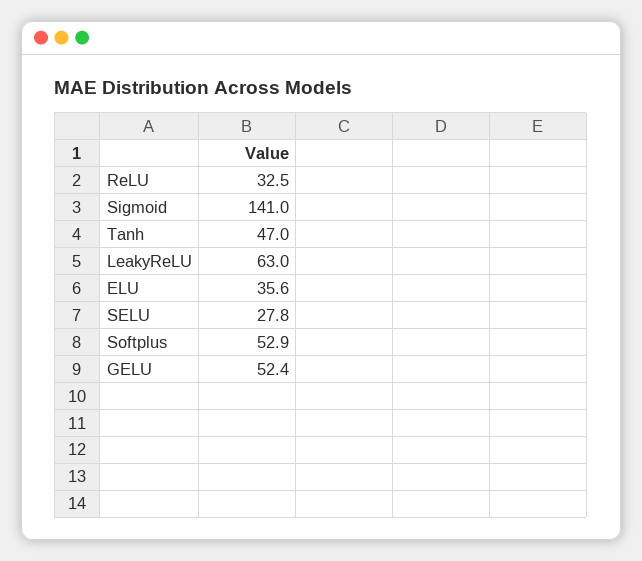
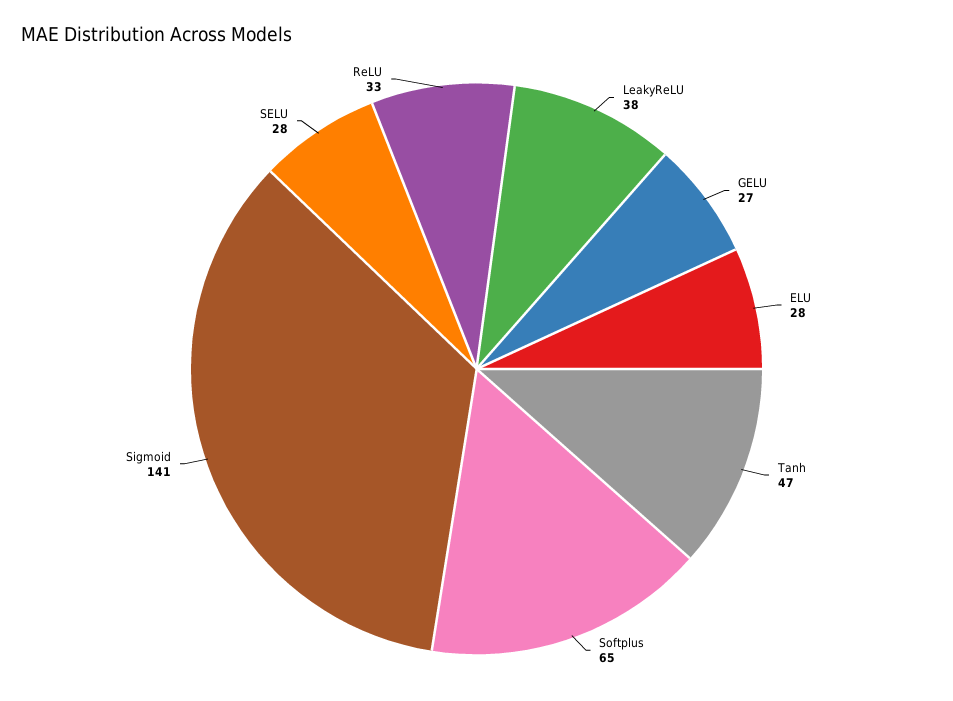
LeakyReLU: 63 -> 38
ELU: 35.6 -> 28
Softplus: 52.9 -> 65
GELU: 52.4 -> 27

